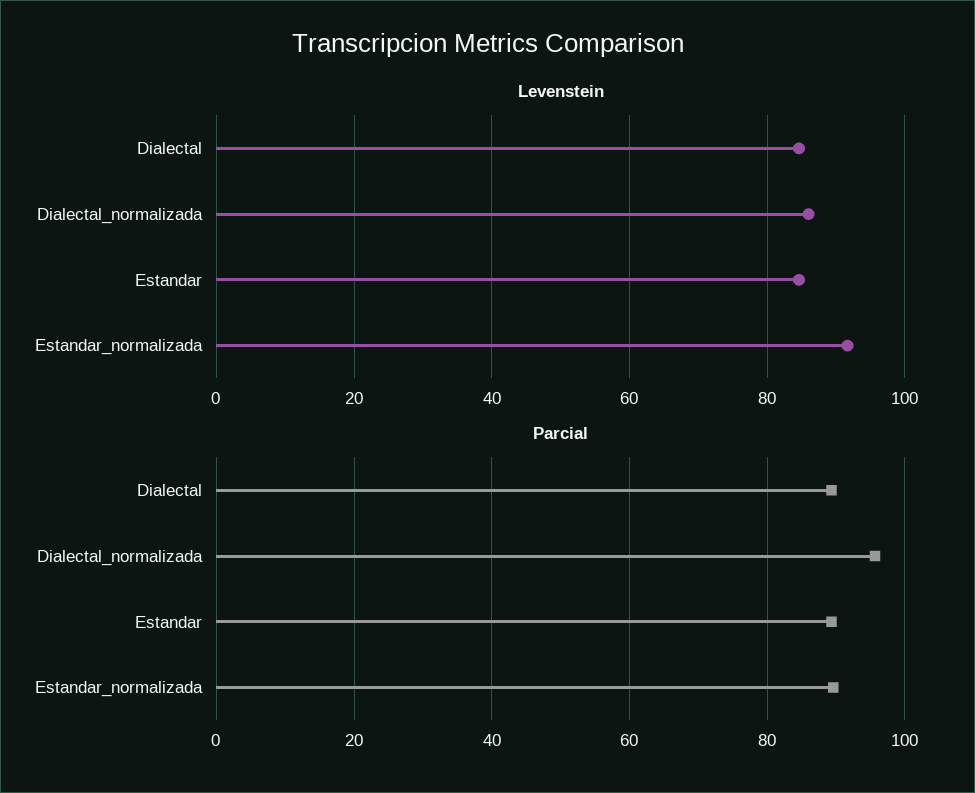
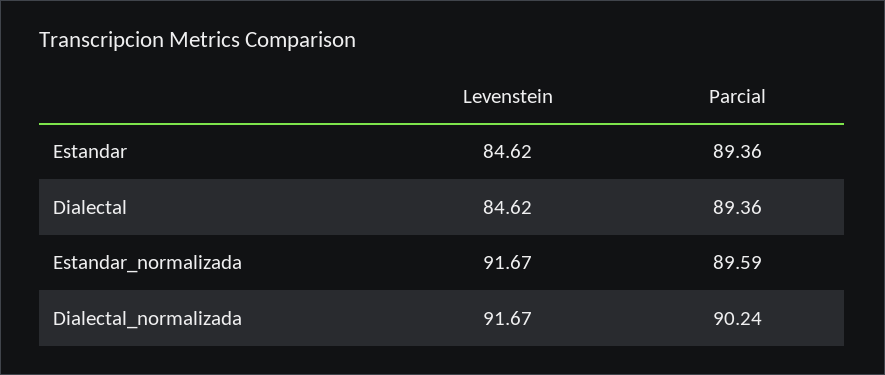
Levenstein, Dialectal_normalizada: 86 -> 91.67
Parcial, Dialectal_normalizada: 96 -> 90.24

